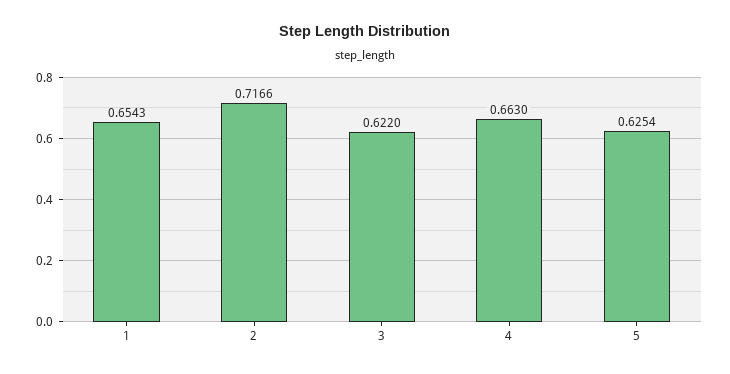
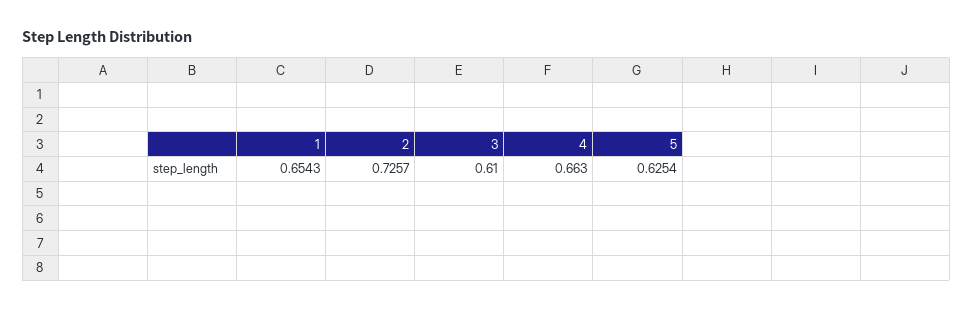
2: 0.7166 -> 0.7257
3: 0.622 -> 0.61

